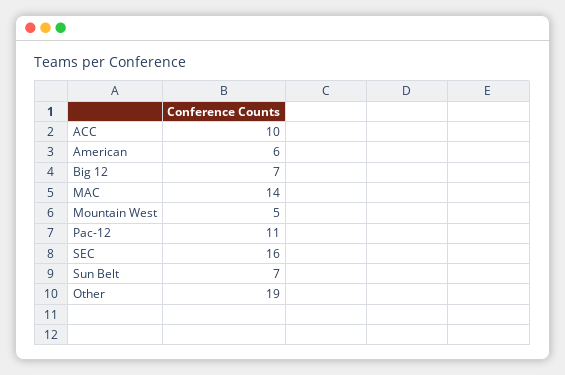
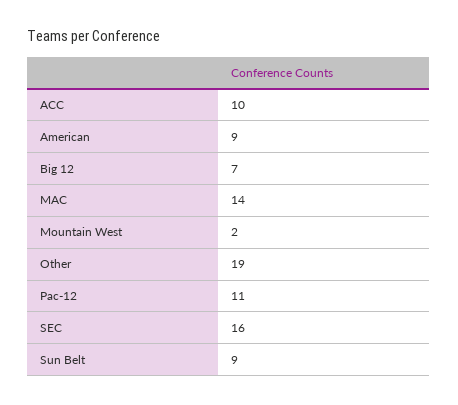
American: 6 -> 9
Mountain West: 5 -> 2
Sun Belt: 7 -> 9

